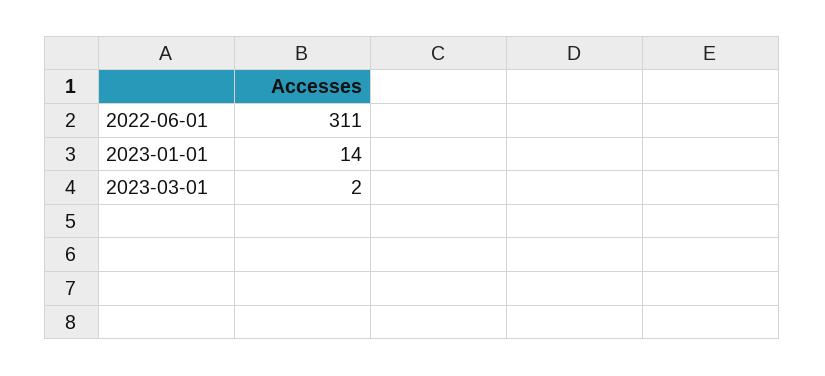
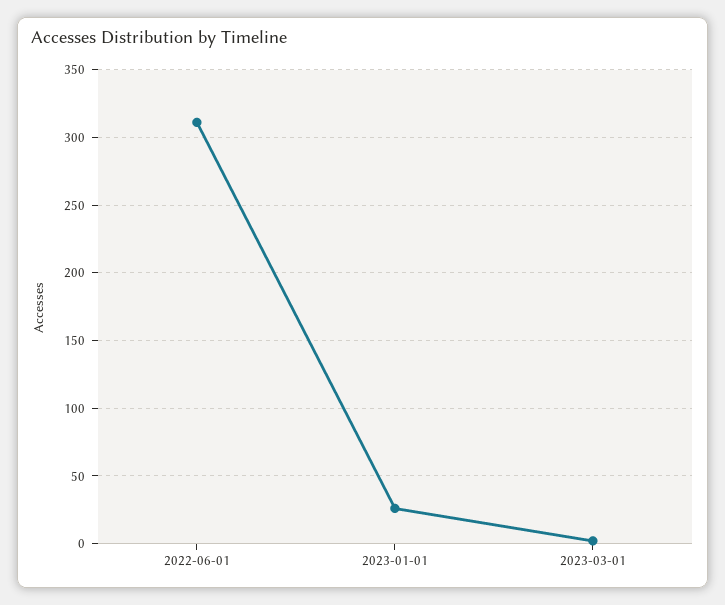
2023-01-01: 14 -> 25

